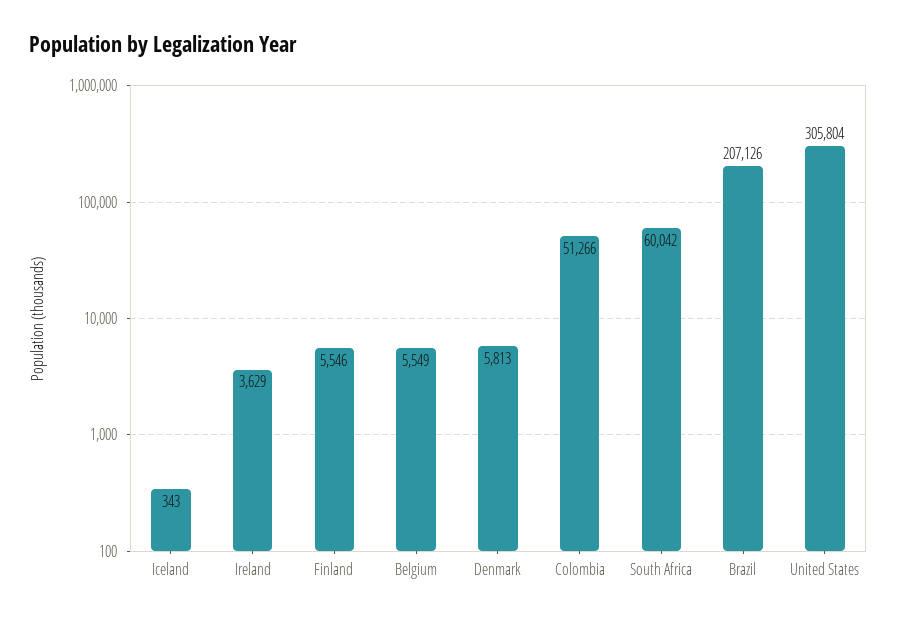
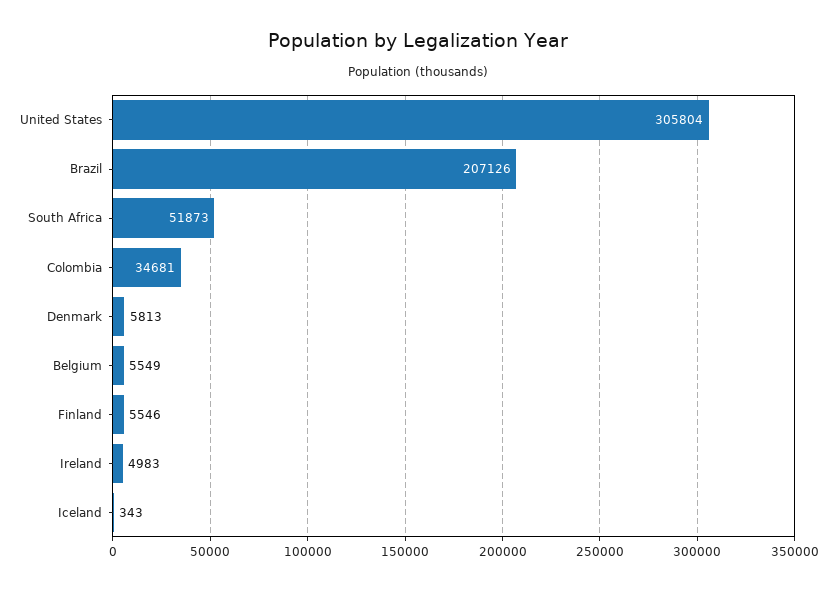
Ireland: 3629 -> 4983
Colombia: 51266 -> 34681
South Africa: 60042 -> 51873

